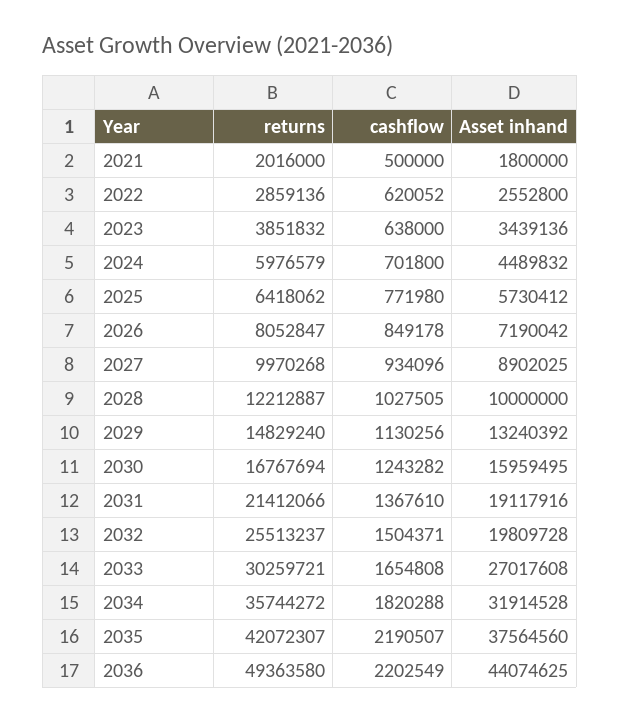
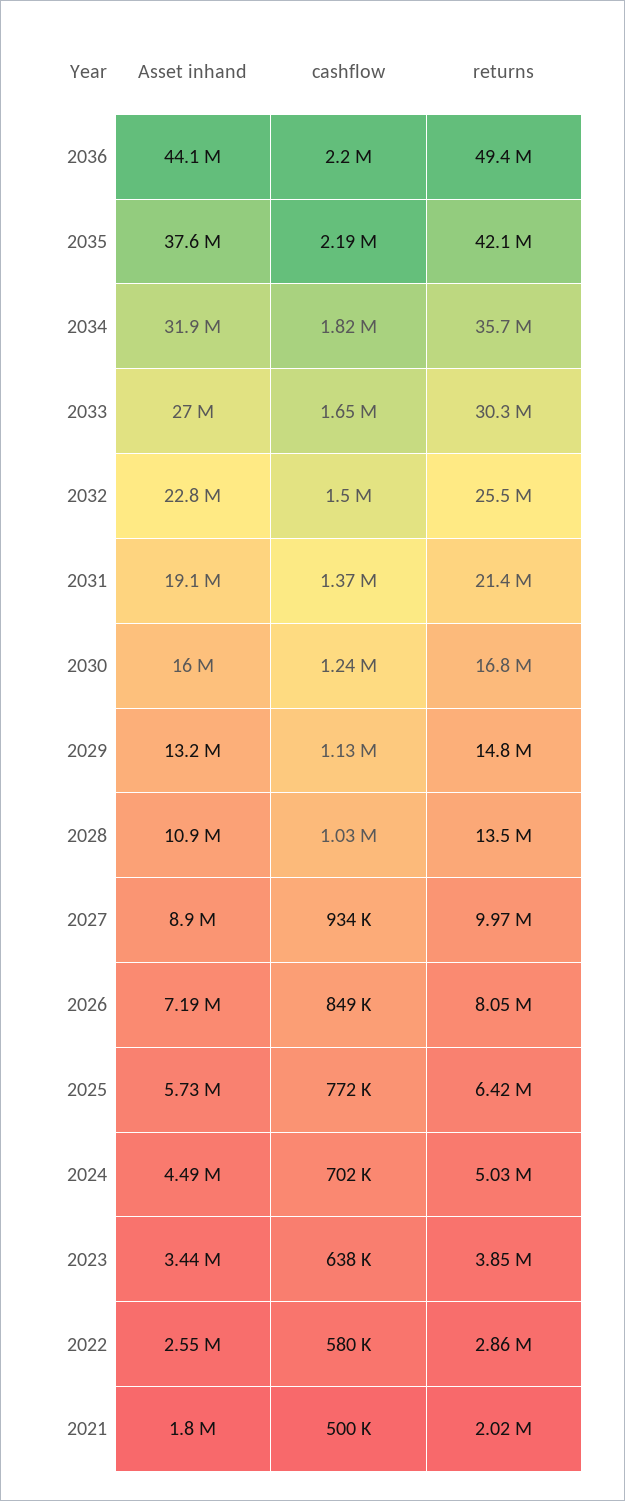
cashflow, 2022: 620052 -> 580000
returns, 2024: 5976579 -> 5030000
returns, 2028: 12212887 -> 13500000
Asset inhand, 2028: 10000000 -> 10900000
Asset inhand, 2032: 19809728 -> 22800000

